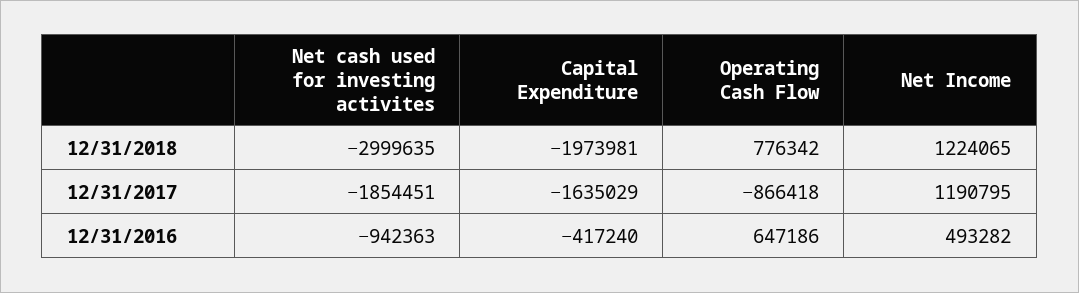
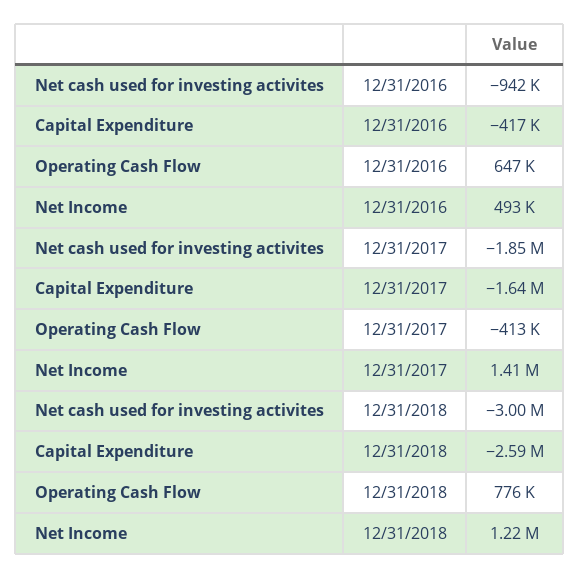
Capital Expenditure, 12/31/2018: -1973981 -> -2590000
Operating Cash Flow, 12/31/2017: -866418 -> -413000
Net Income, 12/31/2017: 1190795 -> 1410000

